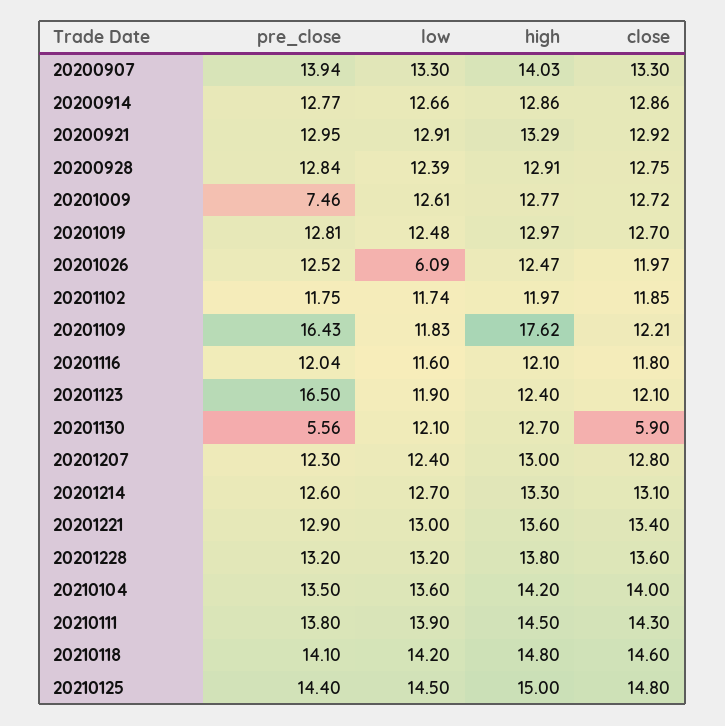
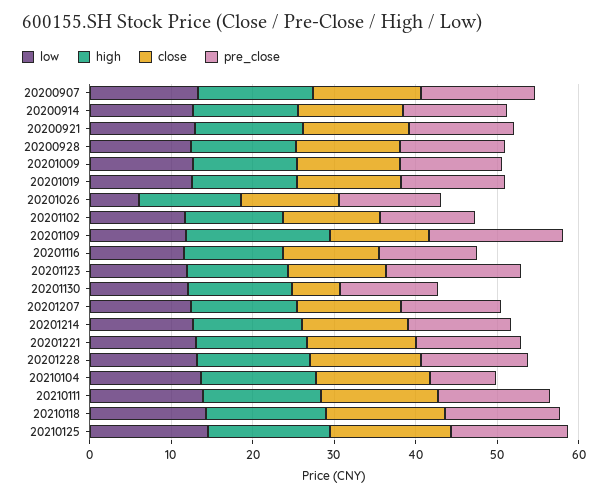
pre_close, 20201009: 7.46 -> 12
pre_close, 20201130: 5.56 -> 12
pre_close, 20210104: 13.5 -> 8

